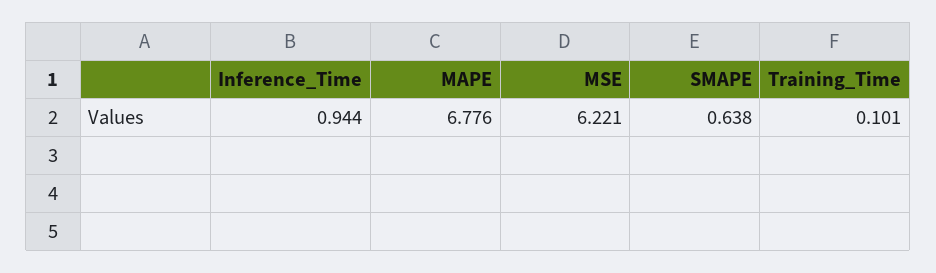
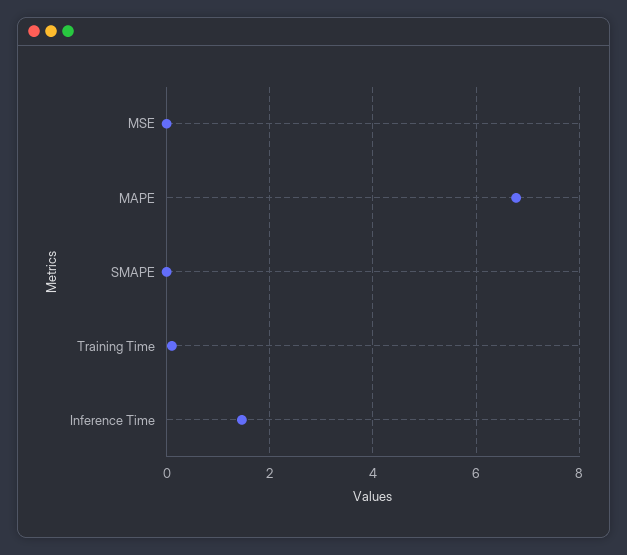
Inference_Time: 0.944 -> 1.4
MSE: 6.221 -> 0
SMAPE: 0.638 -> 0

